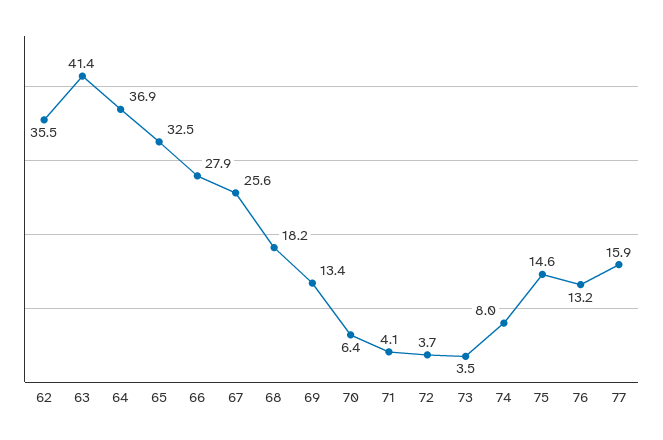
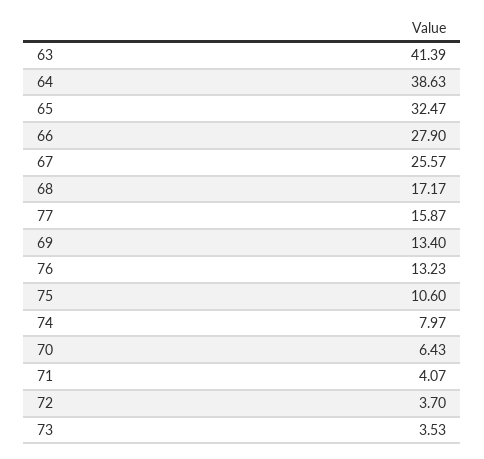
62: 35.5 -> none
64: 36.9 -> 38.63
68: 18.2 -> 17.17
75: 14.6 -> 10.6

